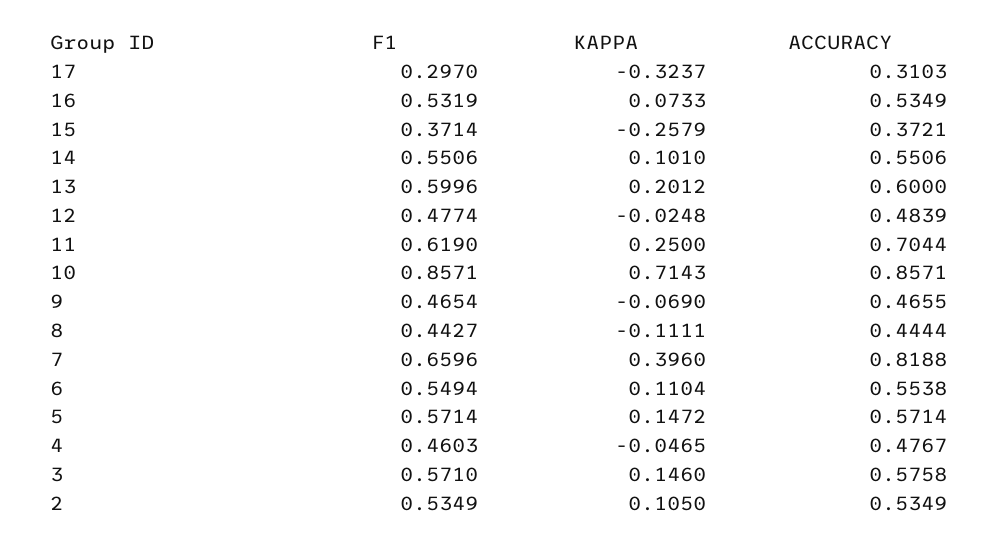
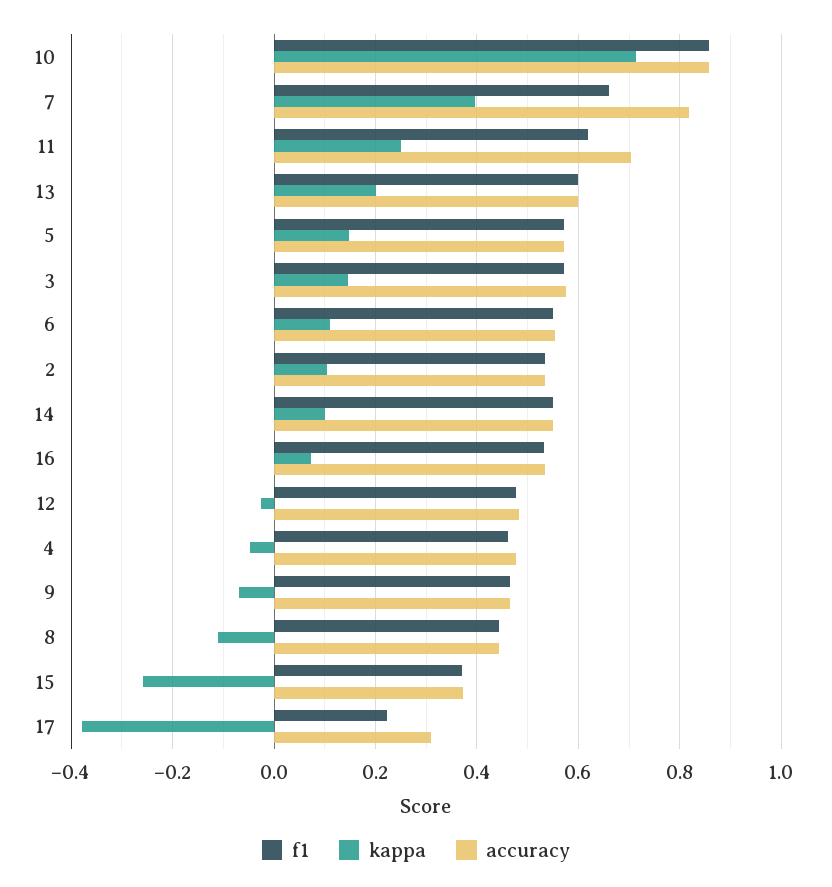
F1, 17: 0.297 -> 0.22
KAPPA, 17: -0.3237 -> -0.38

